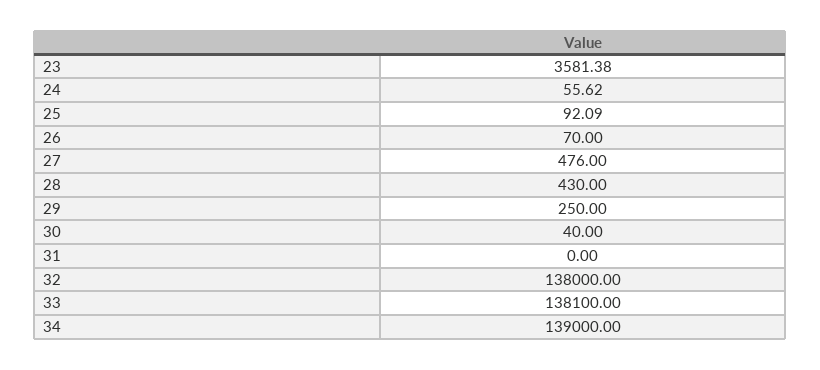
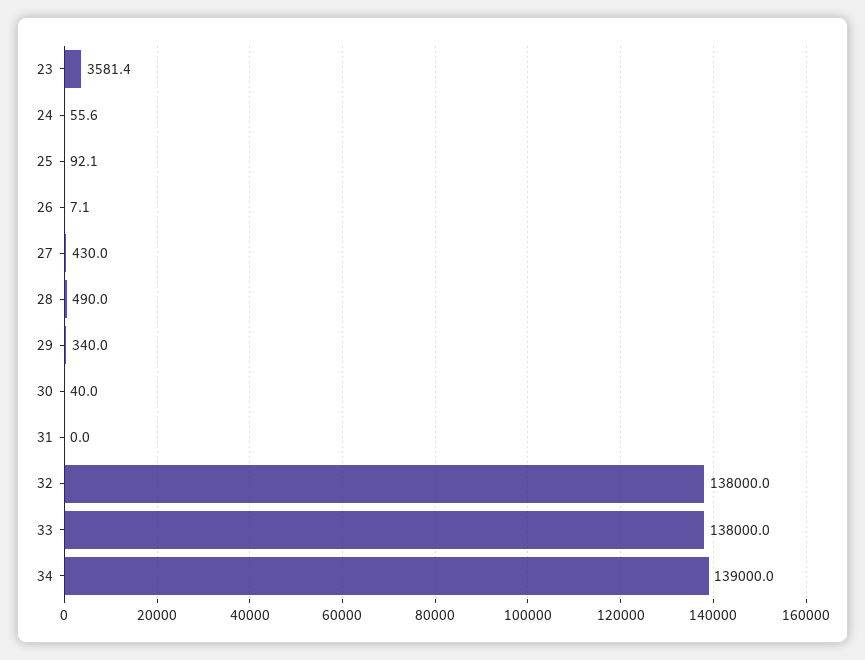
26: 70 -> 7.1
27: 476 -> 430
28: 430 -> 490
29: 250 -> 340
33: 138100 -> 138000

